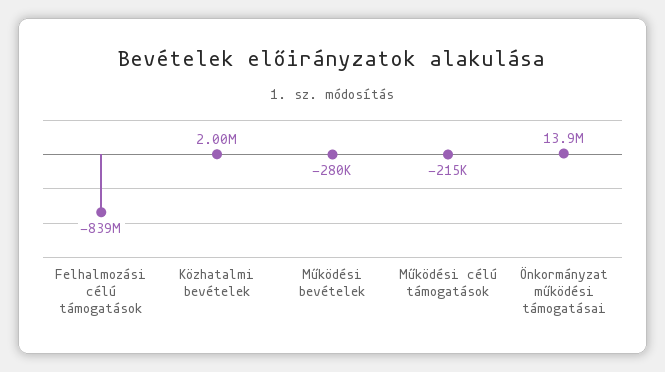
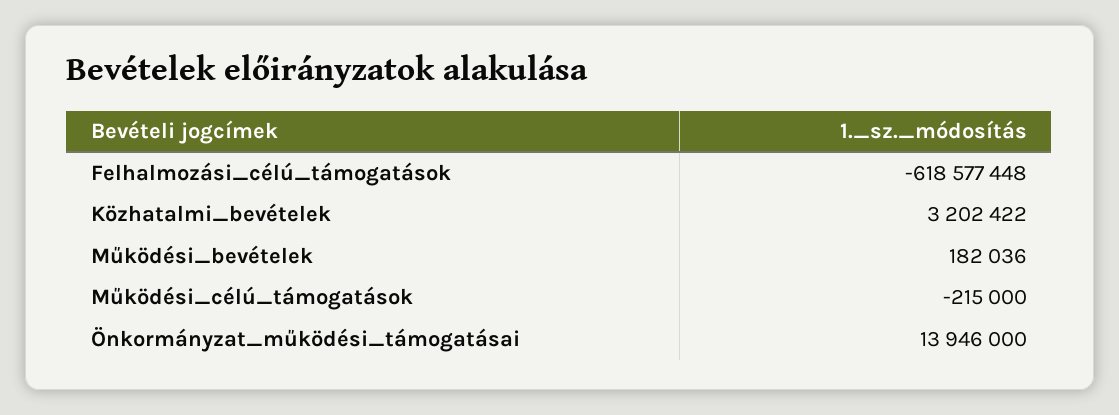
Felhalmozási célú támogatások: -839000000 -> -618577448
Közhatalmi bevételek: 2000000 -> 3202422
Működési bevételek: -280000 -> 182036

